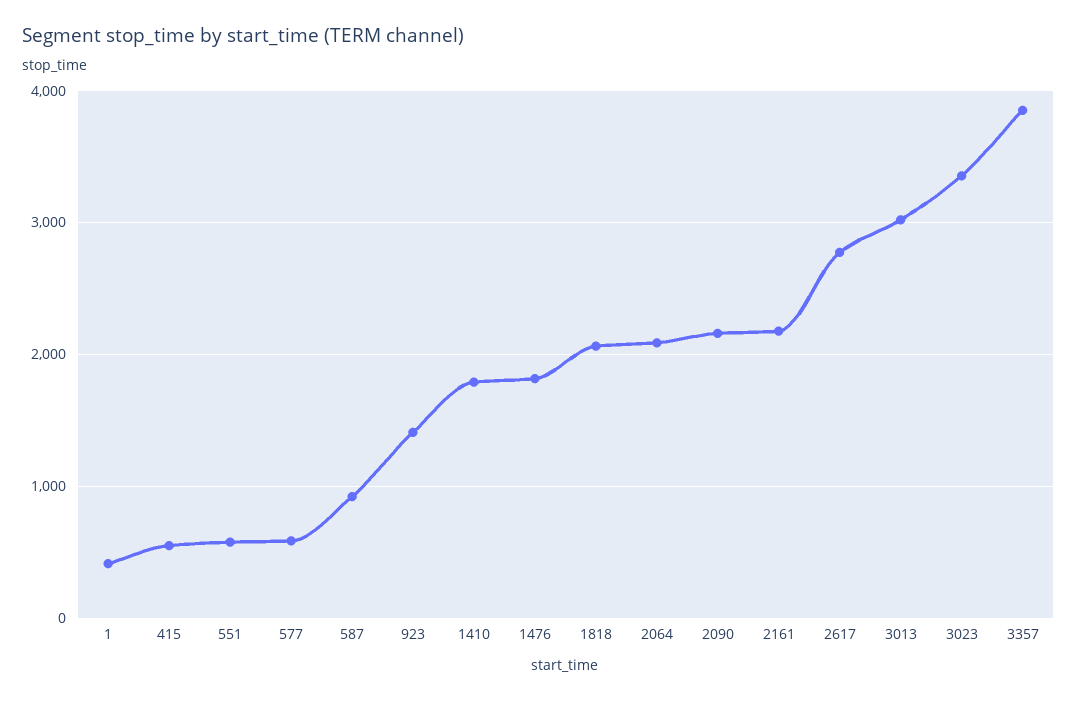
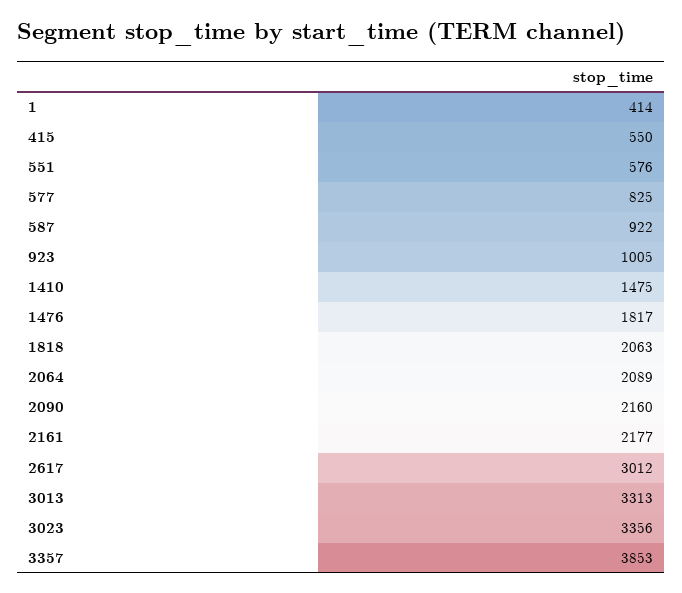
577: 600 -> 825
923: 1400 -> 1005
1410: 1800 -> 1475
2617: 2800 -> 3012
3013: 3000 -> 3313

